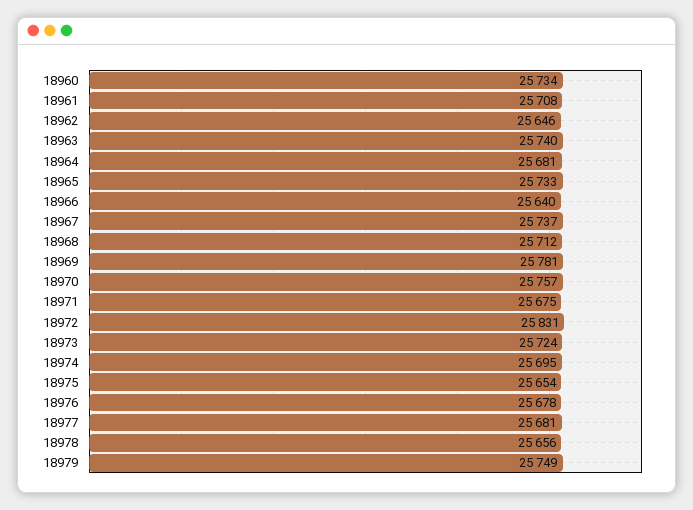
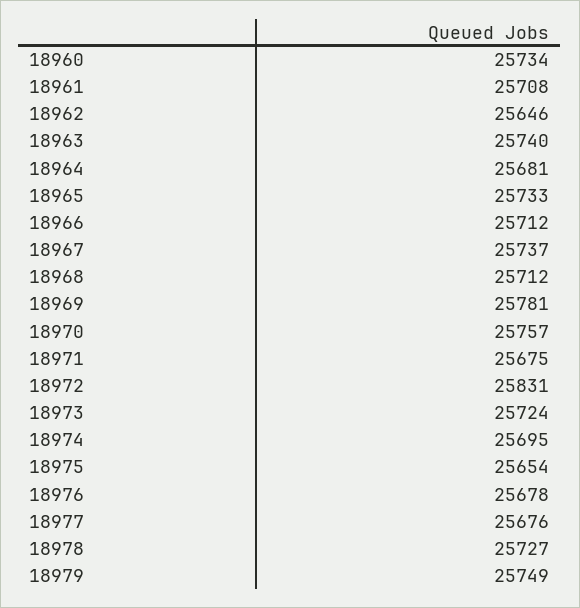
18966: 25640 -> 25712
18977: 25681 -> 25676
18978: 25656 -> 25727

